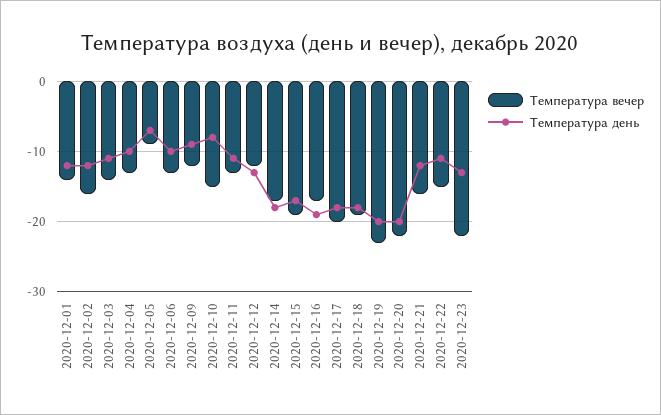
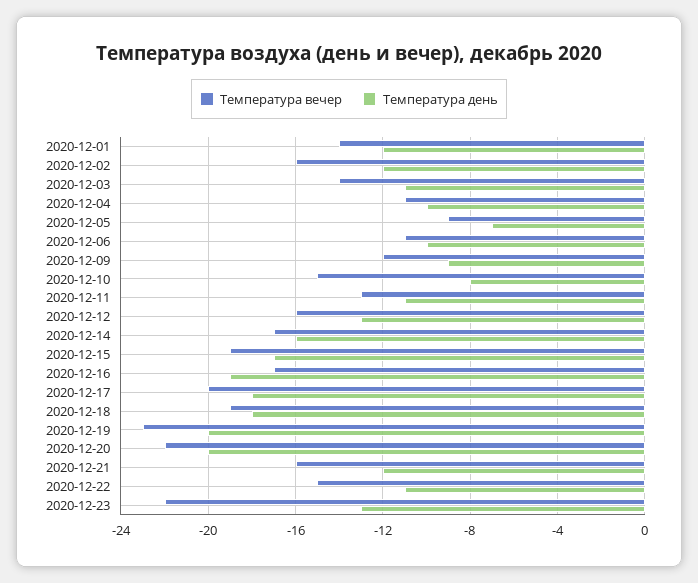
Температура вечер, 2020-12-04: -13 -> -11
Температура вечер, 2020-12-06: -13 -> -11
Температура вечер, 2020-12-12: -12 -> -16
Температура день, 2020-12-14: -18 -> -16

